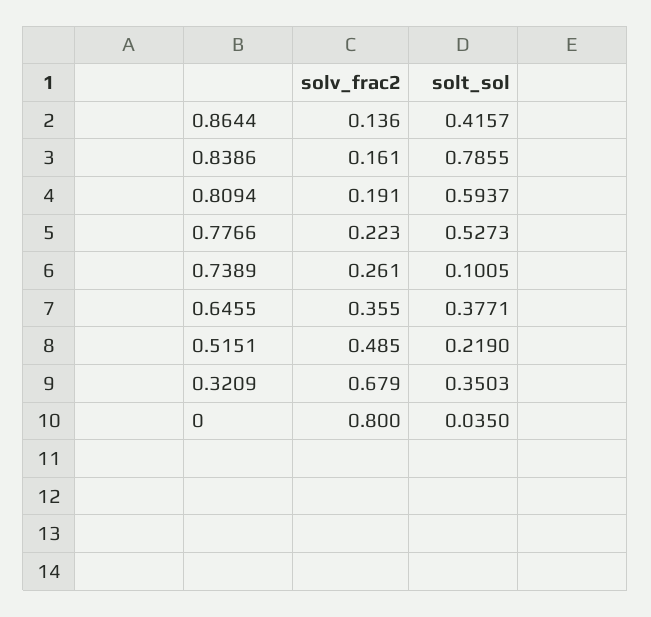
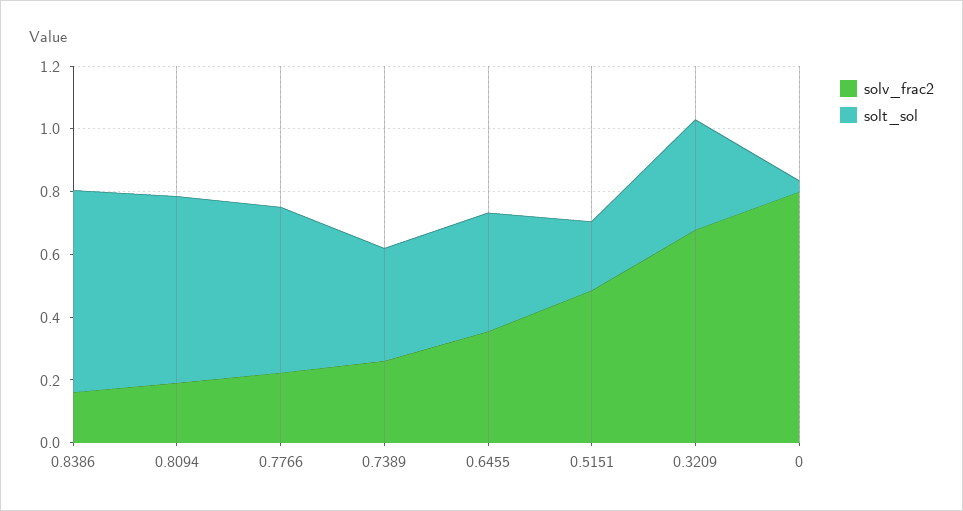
solv_frac2, 0.8644: 0.136 -> none
solt_sol, 0.8644: 0.4157 -> none
solt_sol, 0.8386: 0.7855 -> 0.65
solt_sol, 0.7389: 0.1005 -> 0.35

